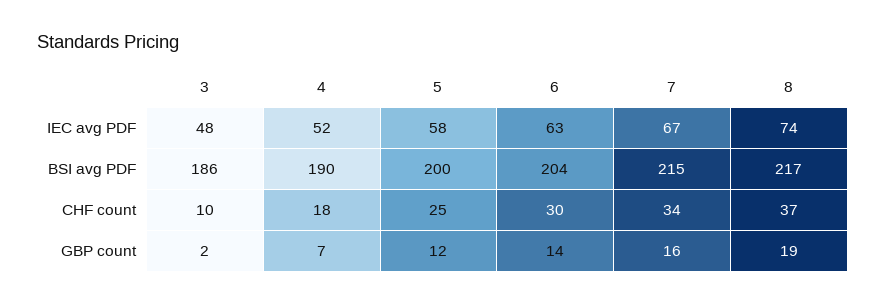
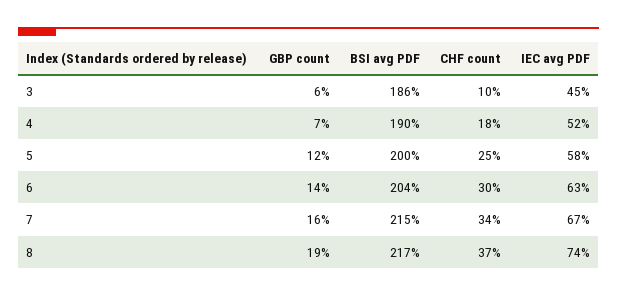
3, IEC avg PDF: 48 -> 45
3, GBP count: 2 -> 6

